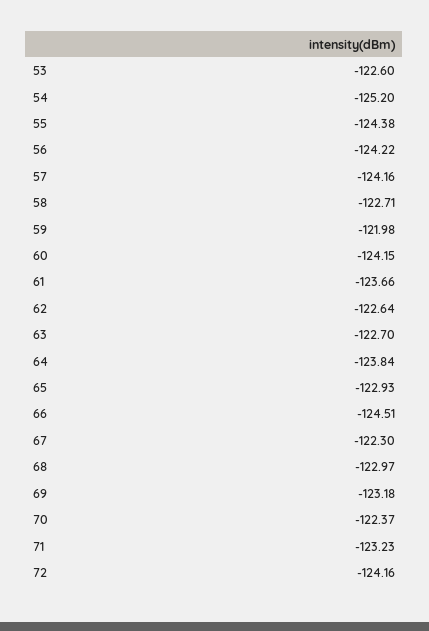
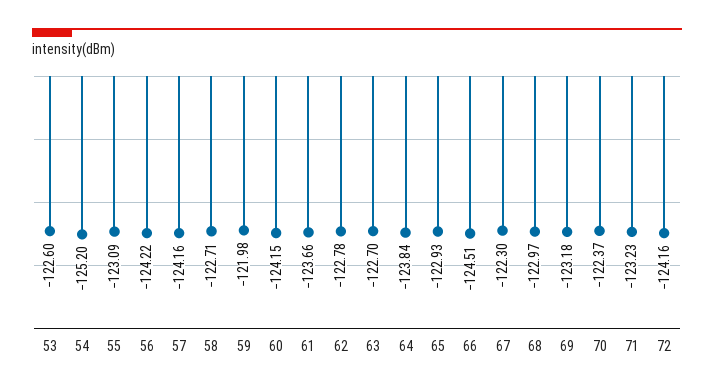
55: -124.38 -> -123.09
62: -122.64 -> -122.78

